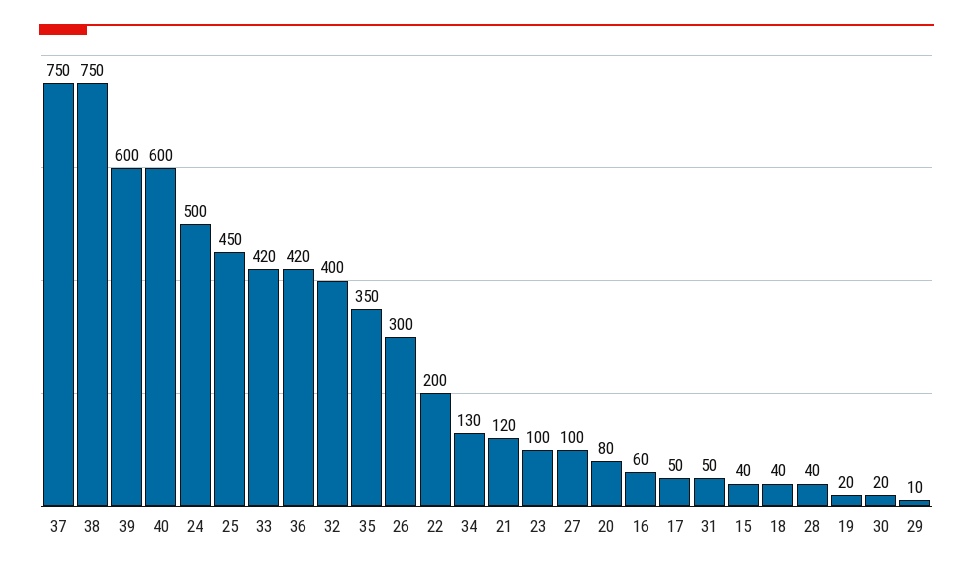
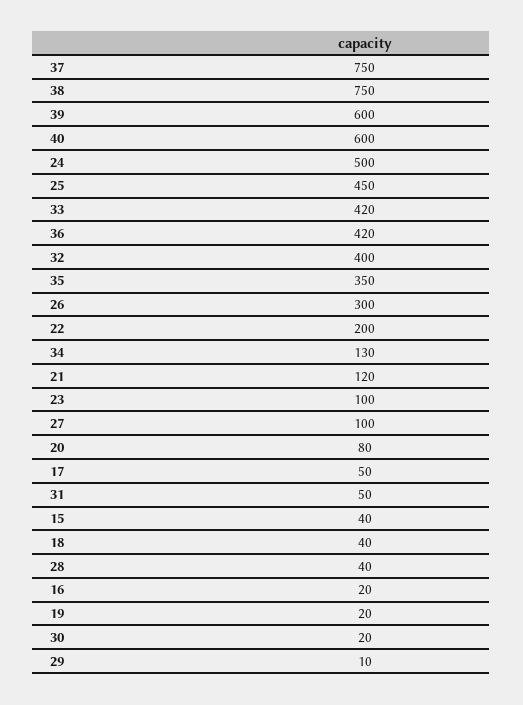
16: 60 -> 20

